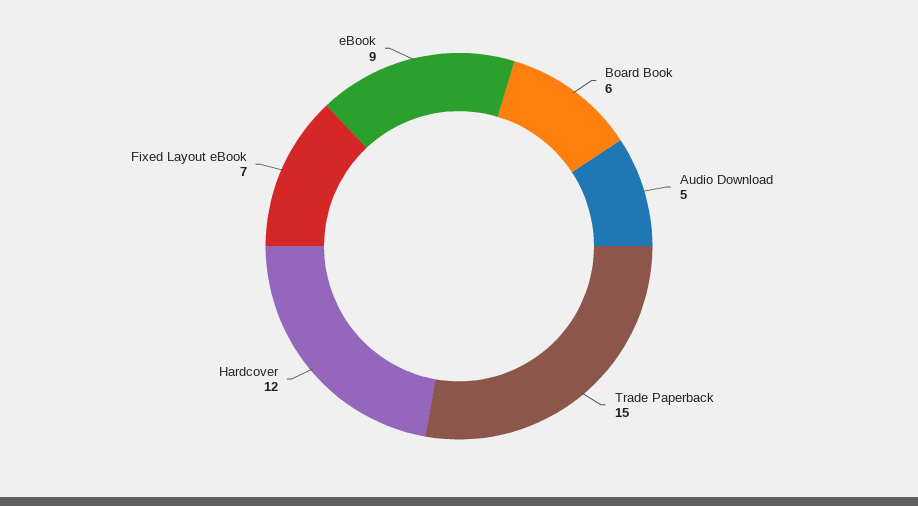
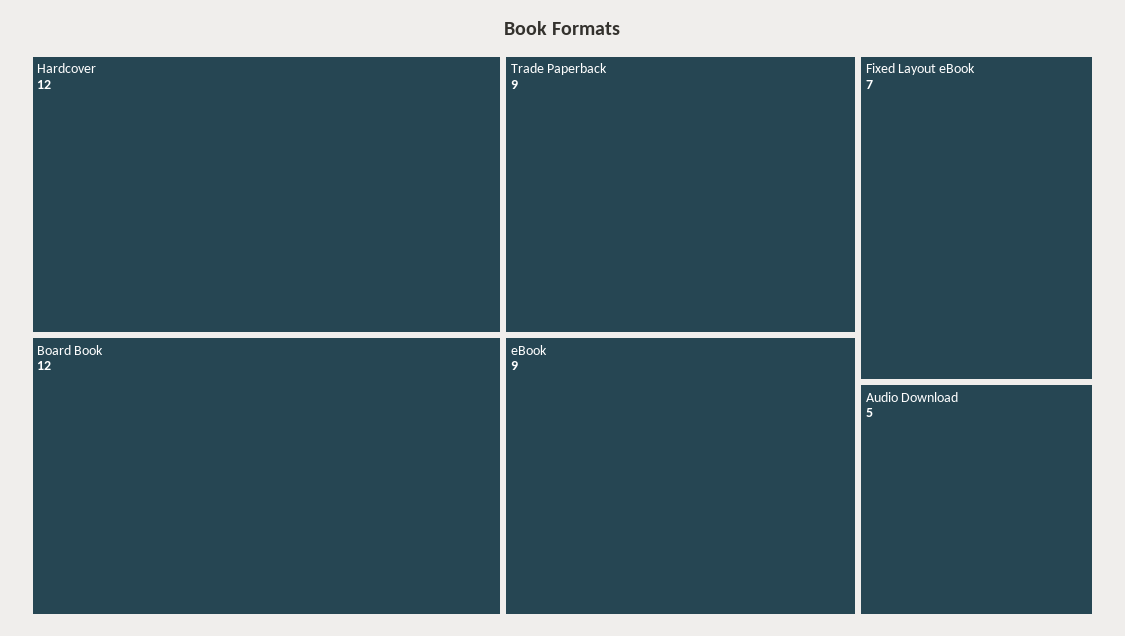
Board Book: 6 -> 12
Trade Paperback: 15 -> 9

